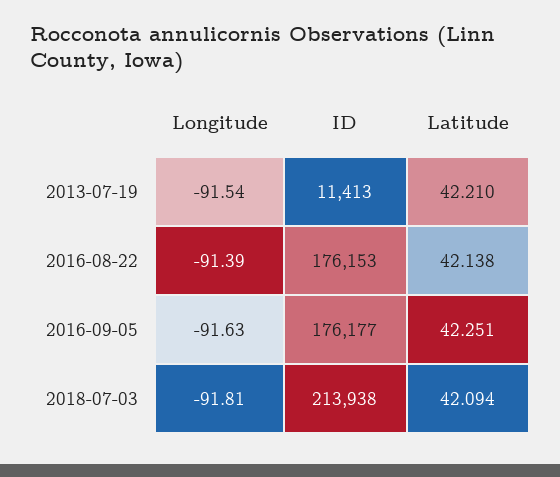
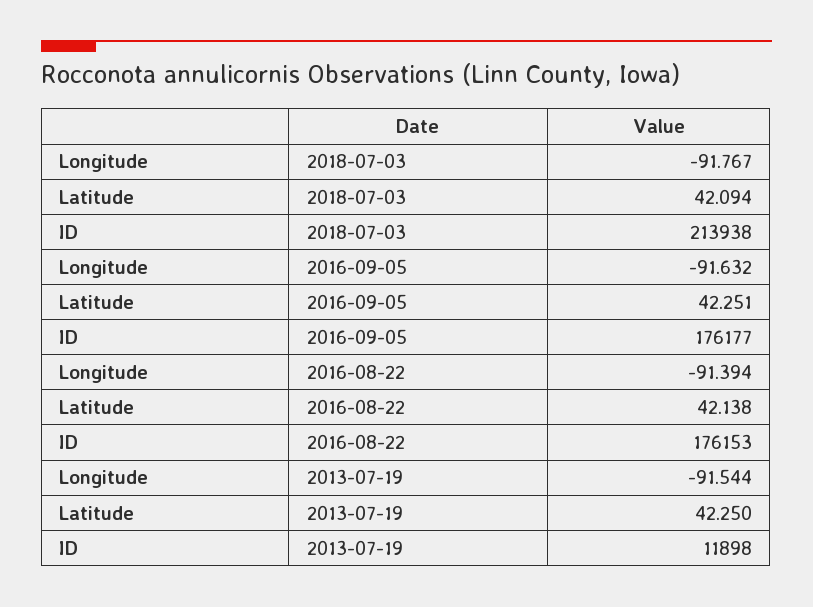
ID, 2013-07-19: 11413 -> 11898
Latitude, 2013-07-19: 42.21 -> 42.25
Longitude, 2018-07-03: -91.81 -> -91.767

